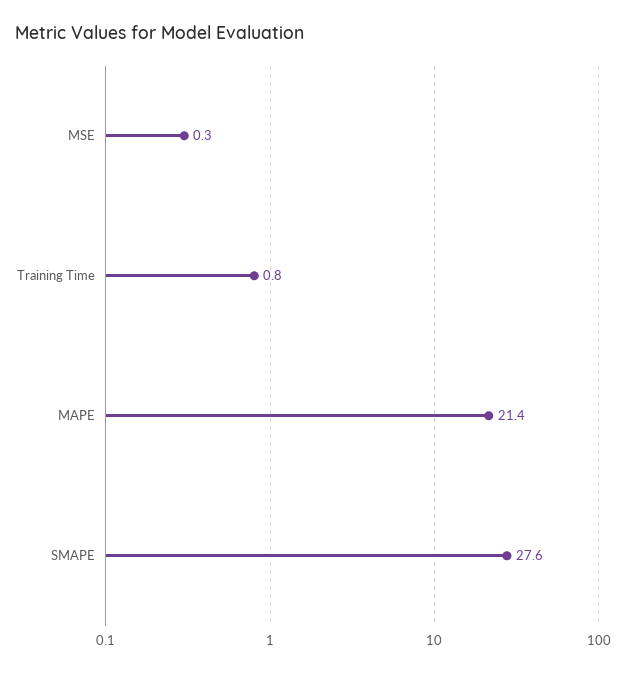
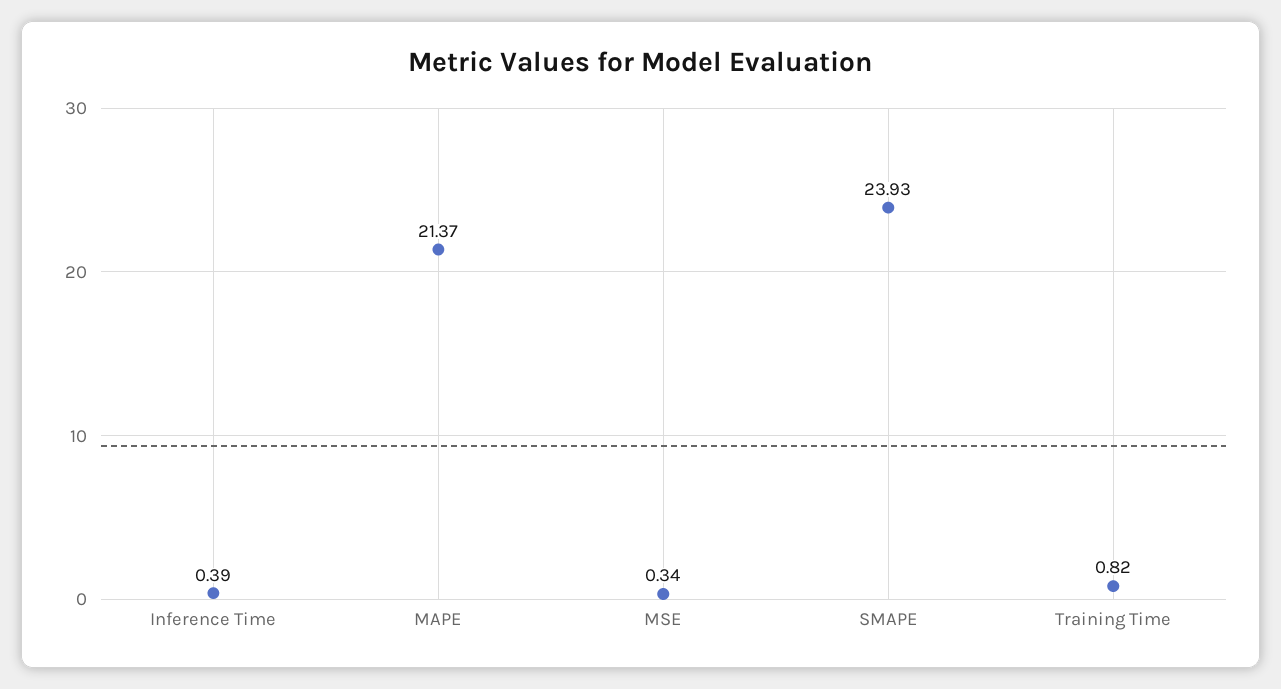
SMAPE: 27.6 -> 23.93
Inference Time: none -> 0.39

